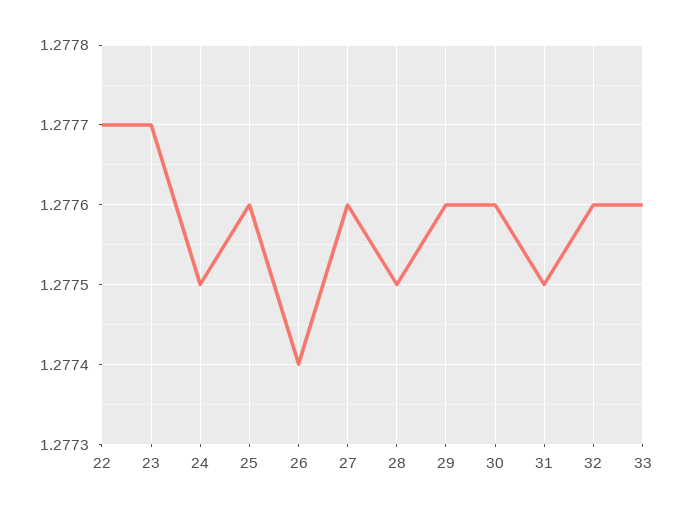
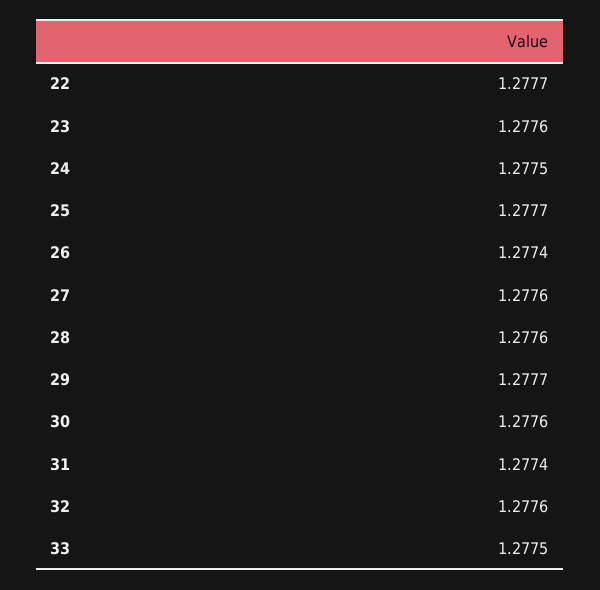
23: 1.2777 -> 1.2776
25: 1.2776 -> 1.2777
28: 1.2775 -> 1.2776
29: 1.2776 -> 1.2777
31: 1.2775 -> 1.2774
33: 1.2776 -> 1.2775

